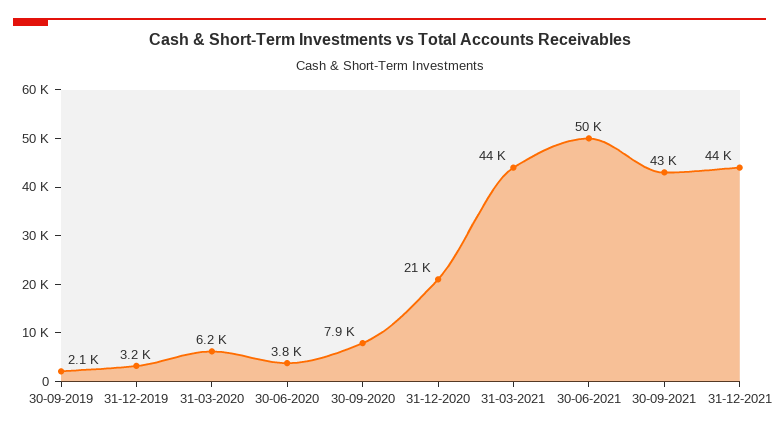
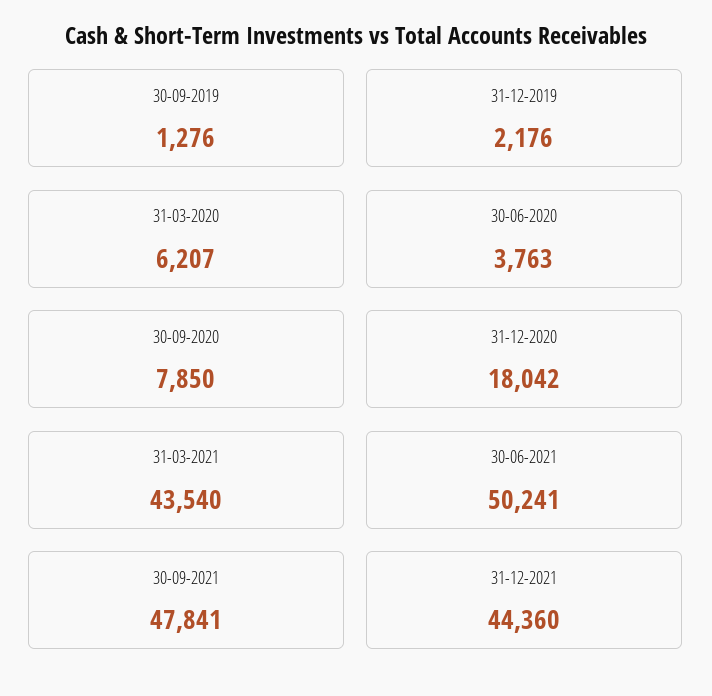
30-09-2019: 2100 -> 1276
31-12-2019: 3200 -> 2176
31-12-2020: 21000 -> 18042
30-09-2021: 43000 -> 47841

